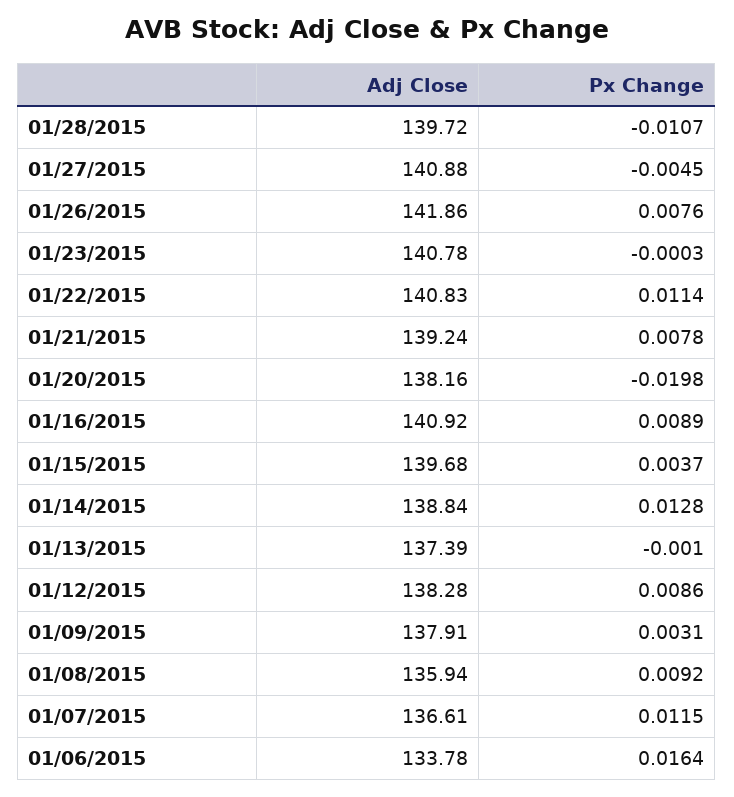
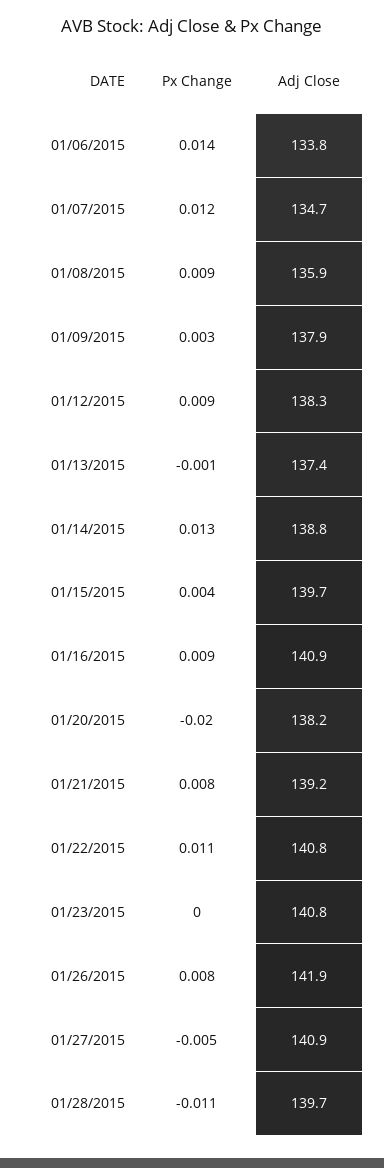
Adj Close, 01/07/2015: 136.61 -> 134.7
Px Change, 01/06/2015: 0.0164 -> 0.014

